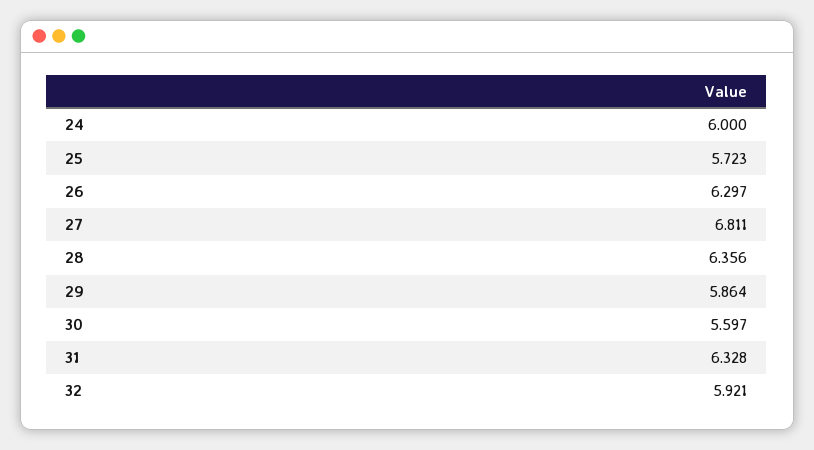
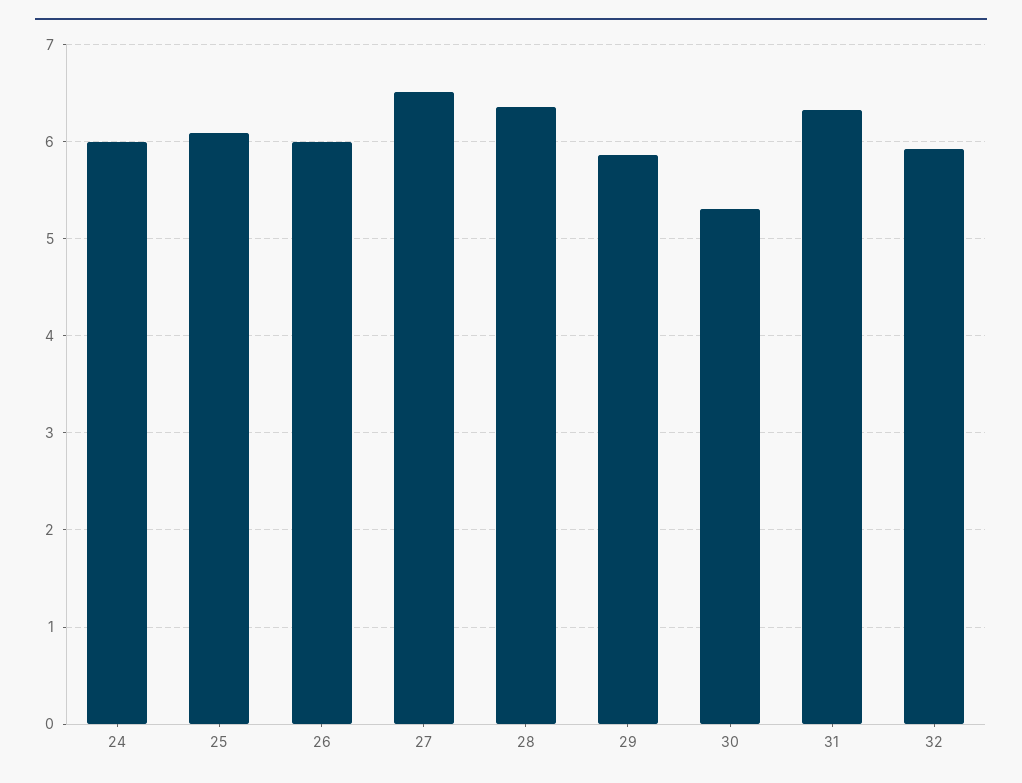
25: 5.723 -> 6.1
26: 6.297 -> 6
27: 6.811 -> 6.5
30: 5.597 -> 5.3

